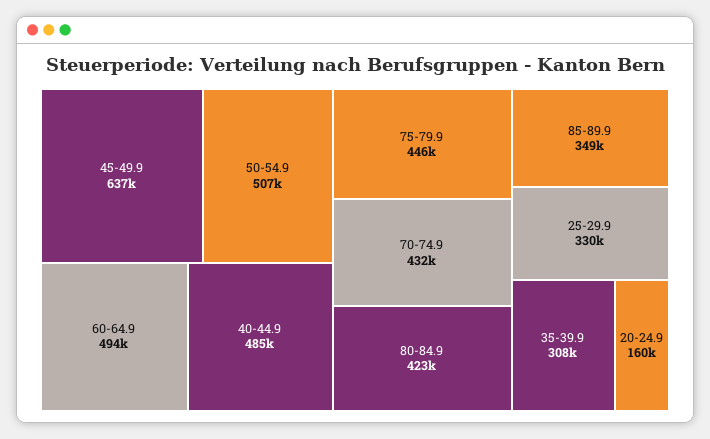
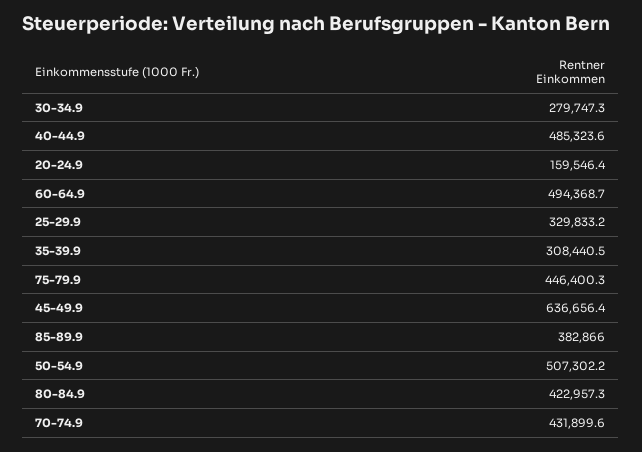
85-89.9: 349000 -> 382866
30-34.9: none -> 279747.3

